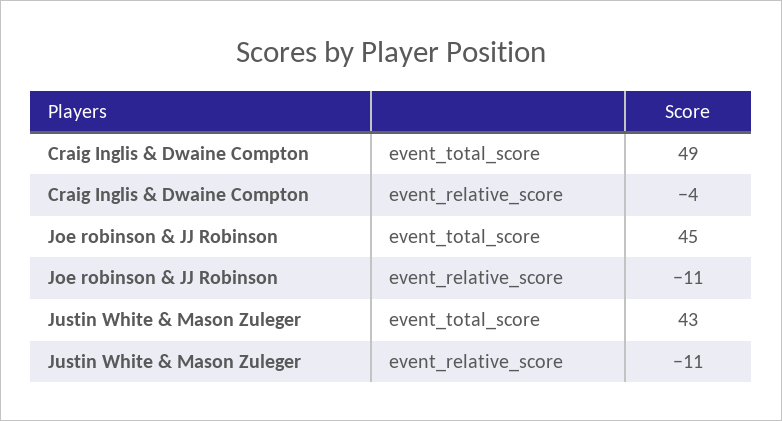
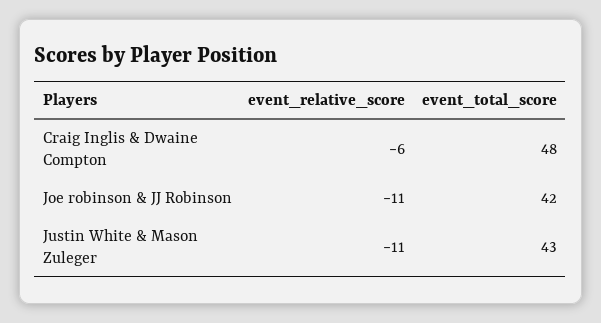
Craig Inglis & Dwaine Compton, event_total_score: 49 -> 48
Craig Inglis & Dwaine Compton, event_relative_score: -4 -> -6
Joe robinson & JJ Robinson, event_total_score: 45 -> 42

